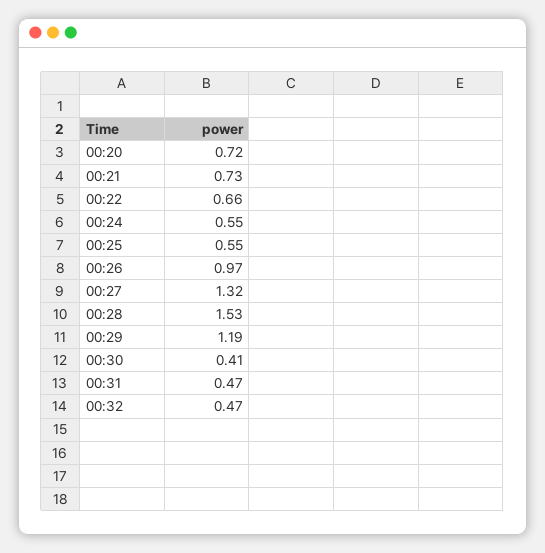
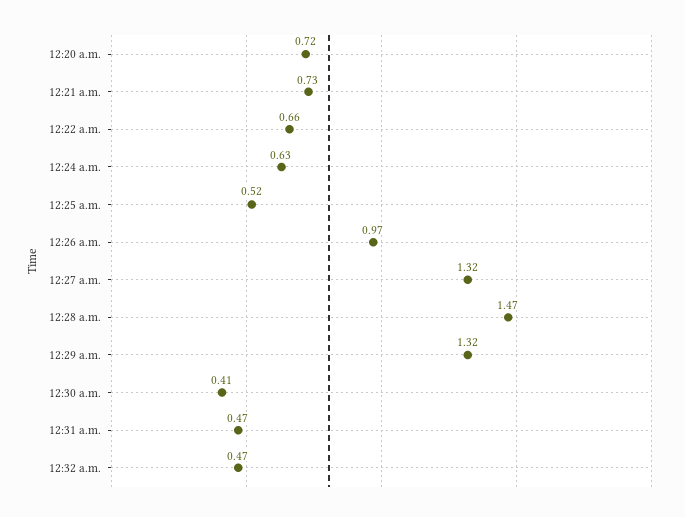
00:24: 0.55 -> 0.63
00:25: 0.55 -> 0.52
00:28: 1.53 -> 1.47
00:29: 1.19 -> 1.32

